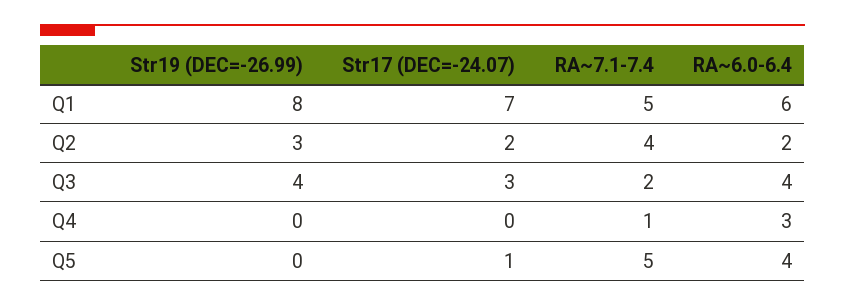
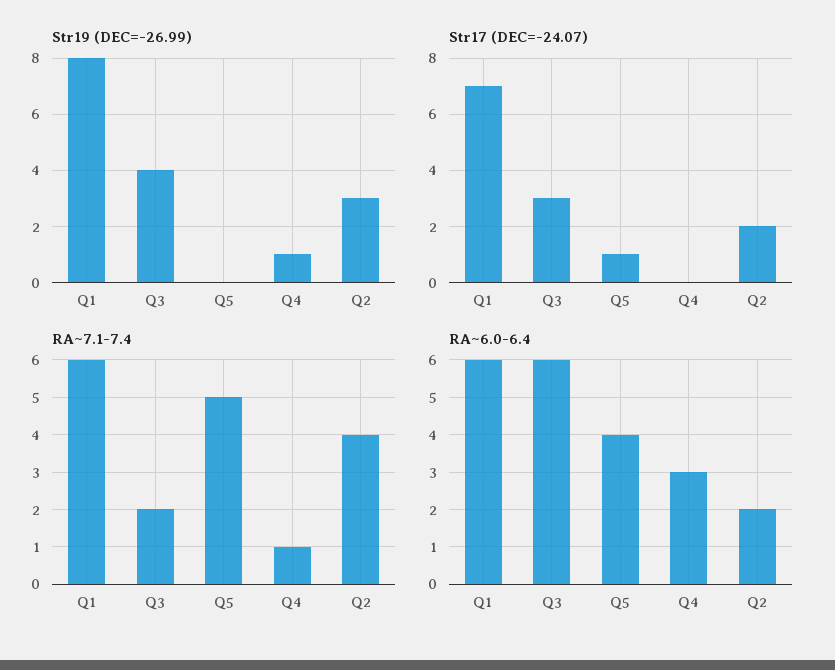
RA~7.1-7.4, Q1: 5 -> 6
RA~6.0-6.4, Q3: 4 -> 6
Str19 (DEC=-26.99), Q4: 0 -> 1

